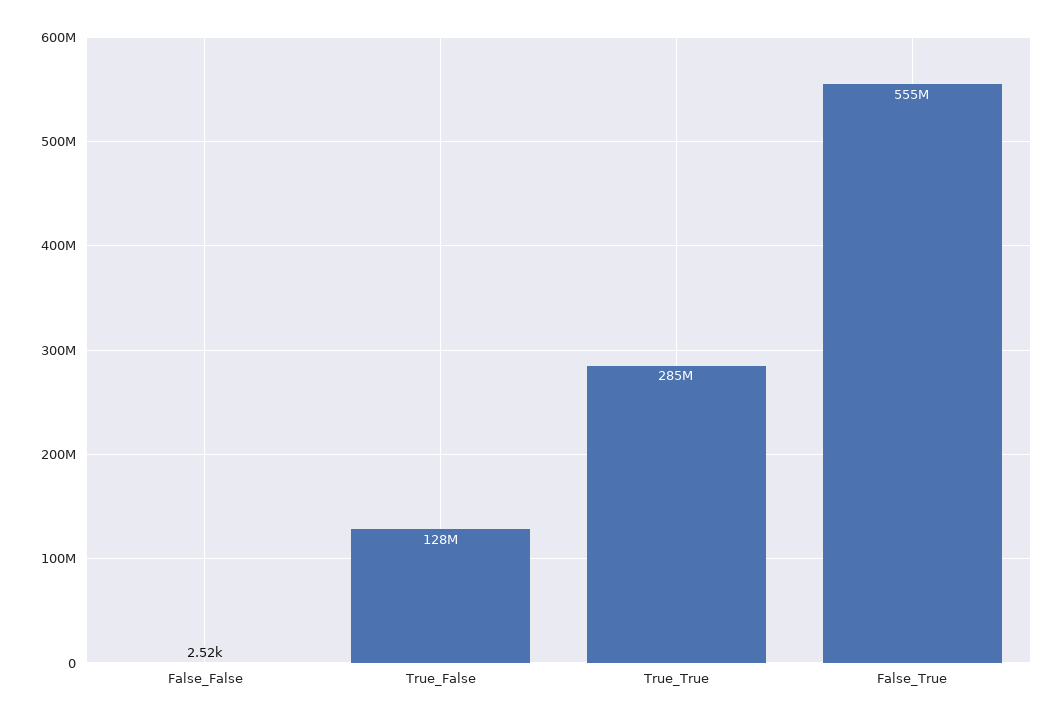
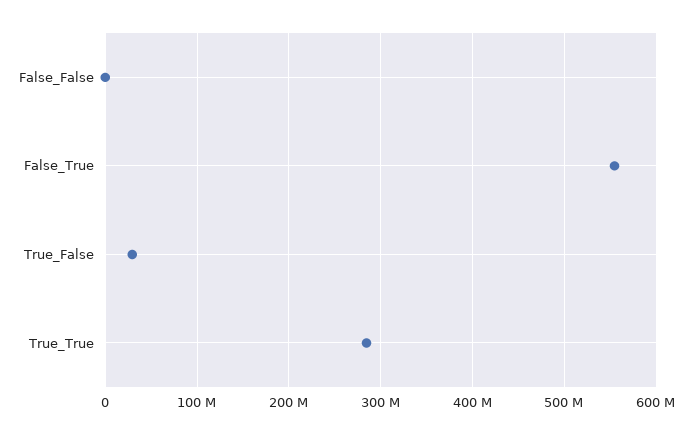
True_False: 128000000 -> 30000000

